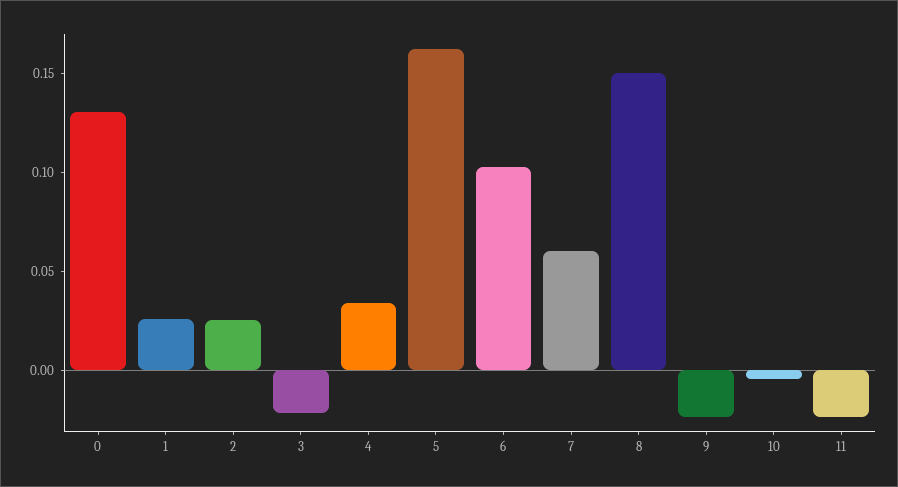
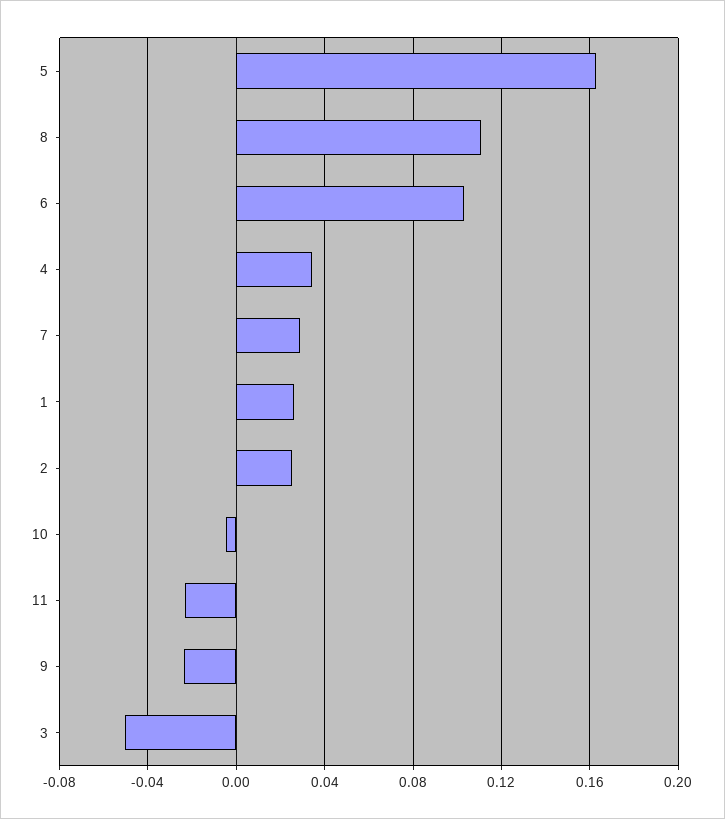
0: 0.13 -> none
3: -0.02 -> -0.05
7: 0.06 -> 0.03
8: 0.15 -> 0.11

